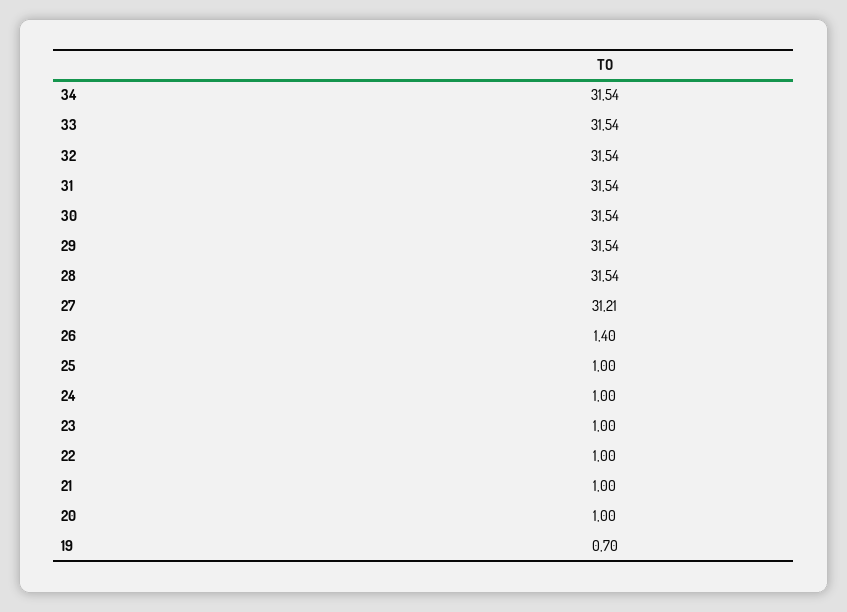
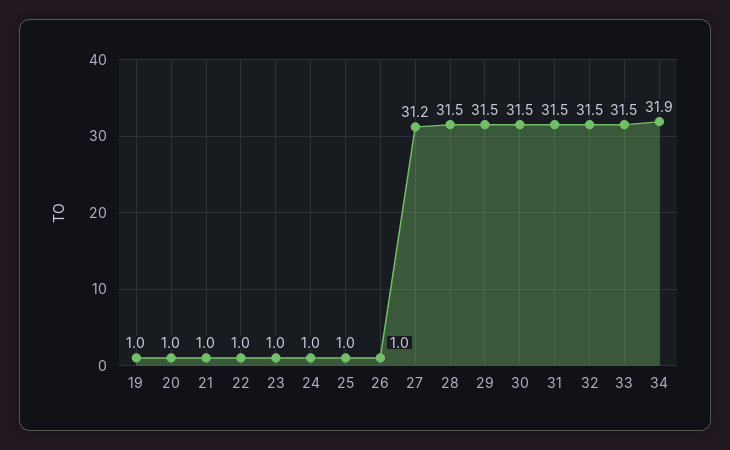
34: 31.54 -> 31.9
26: 1.4 -> 1
19: 0.7 -> 1

